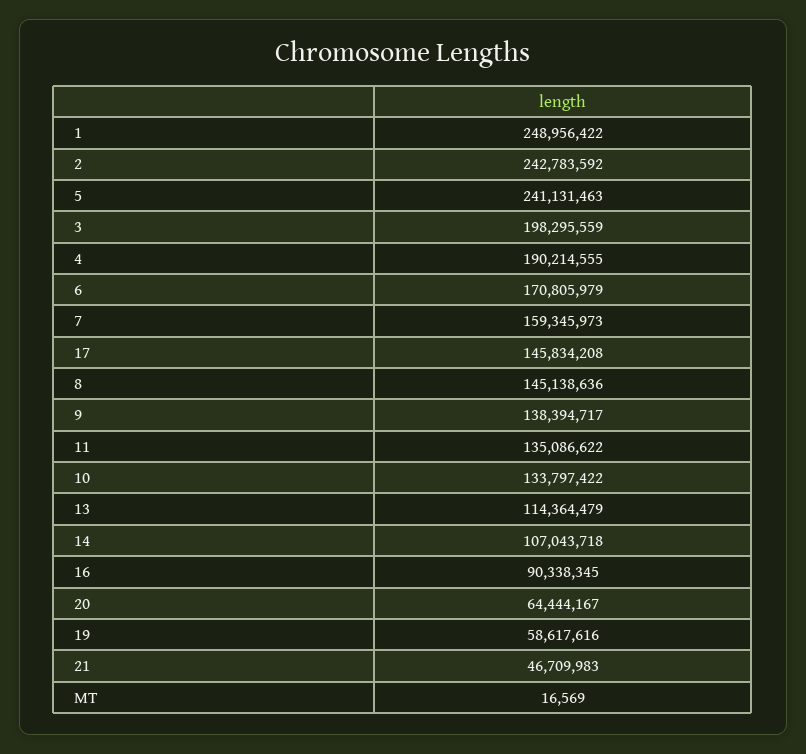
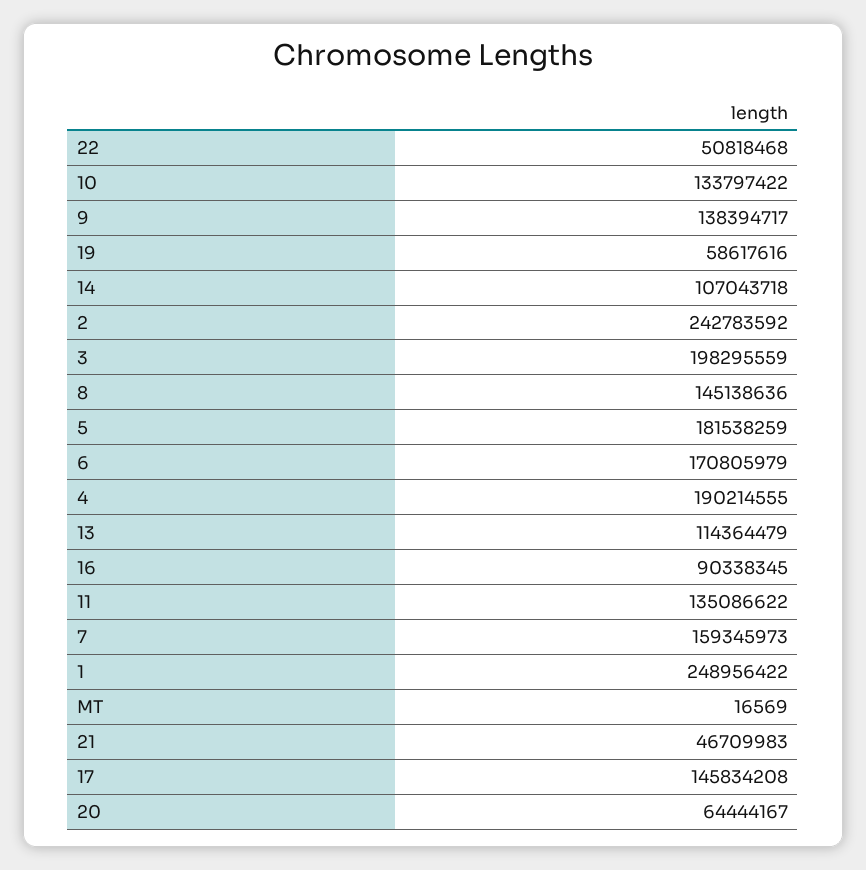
5: 241131463 -> 181538259
22: none -> 50818468

